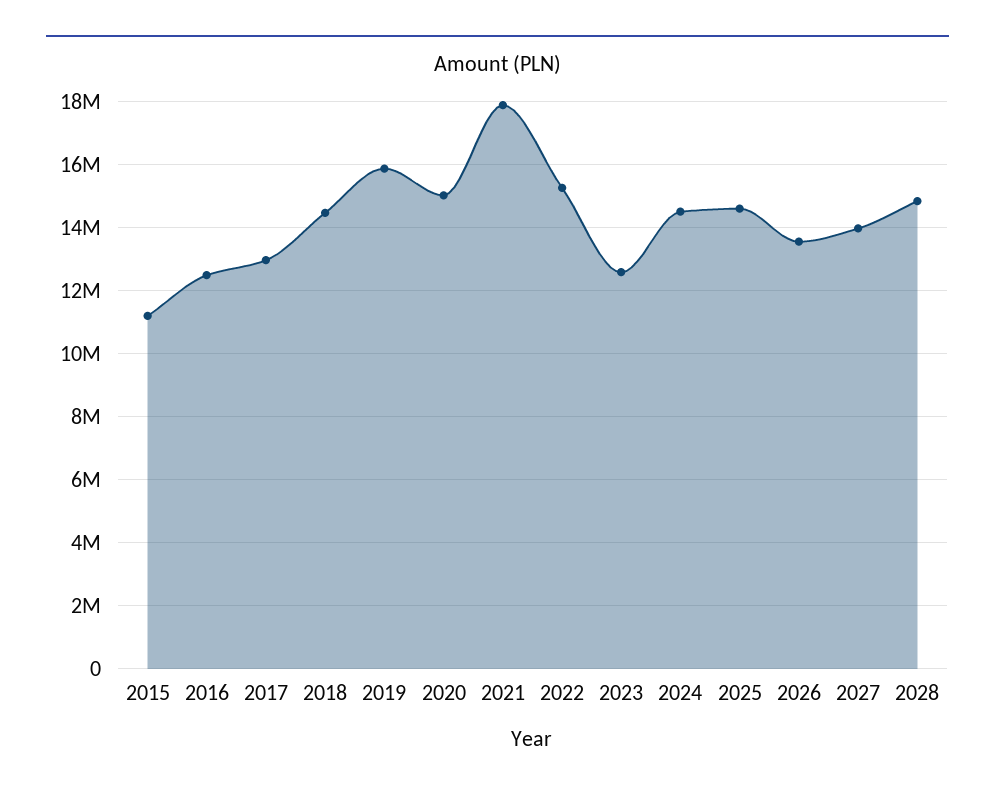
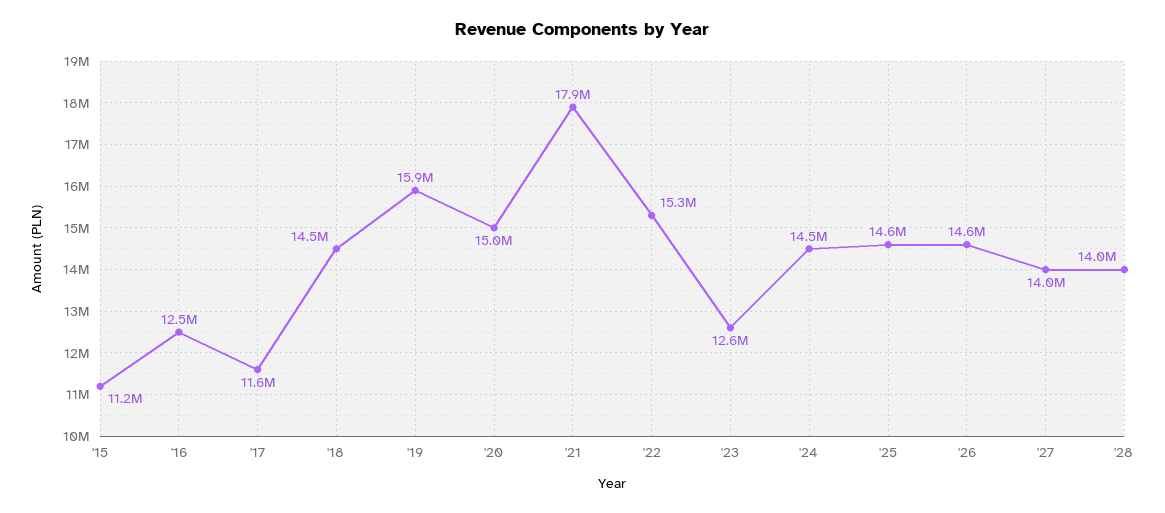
2017: 13000000 -> 11600000
2026: 13600000 -> 14600000
2028: 14800000 -> 14000000

